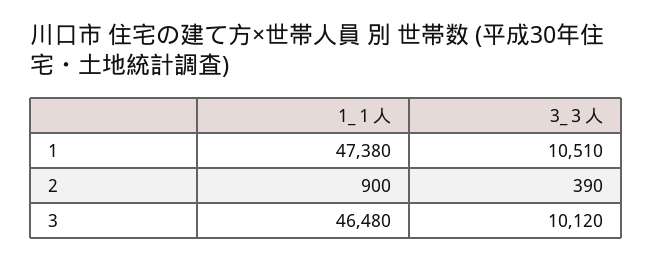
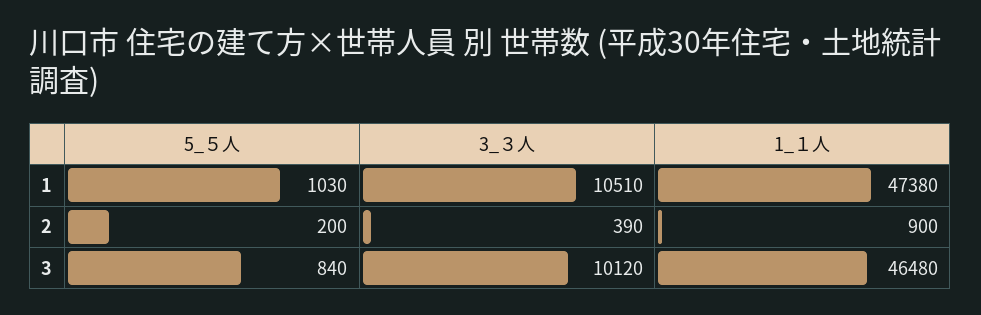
5_５人, 1: none -> 1030
5_５人, 2: none -> 200
5_５人, 3: none -> 840

